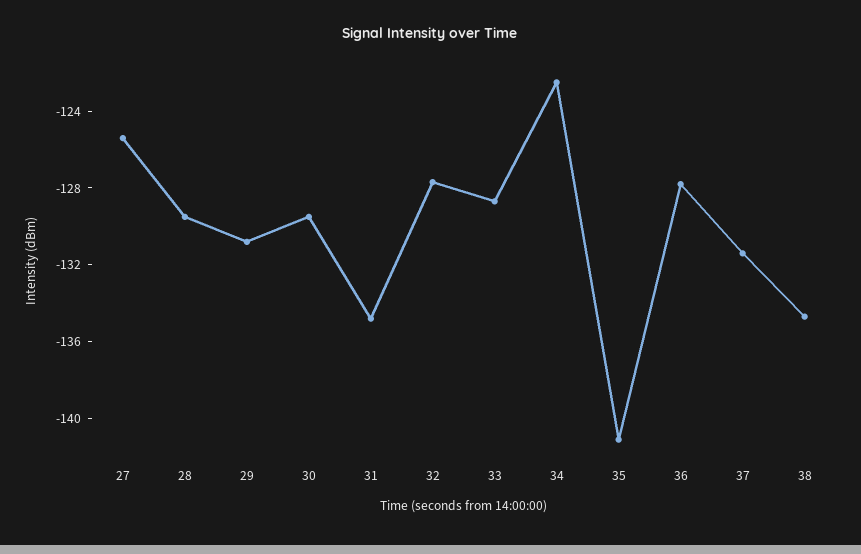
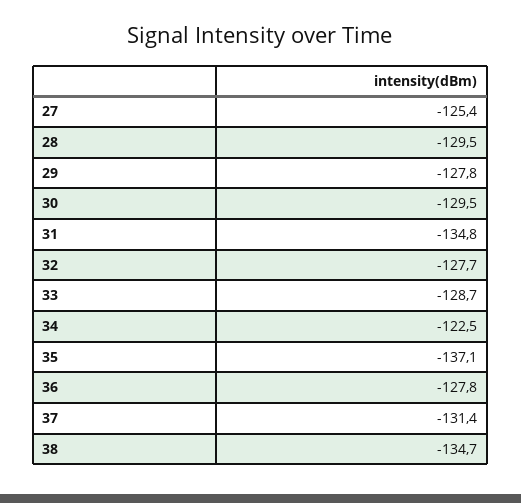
29: -131 -> -127.8
35: -141 -> -137.1

